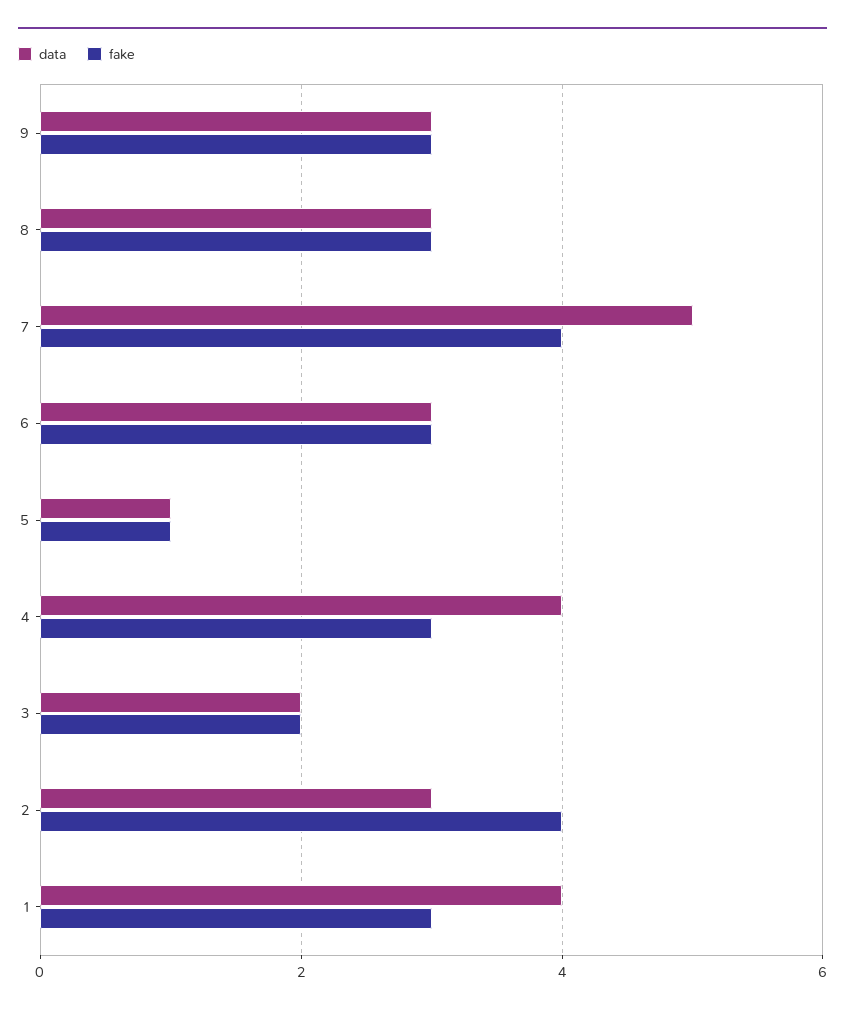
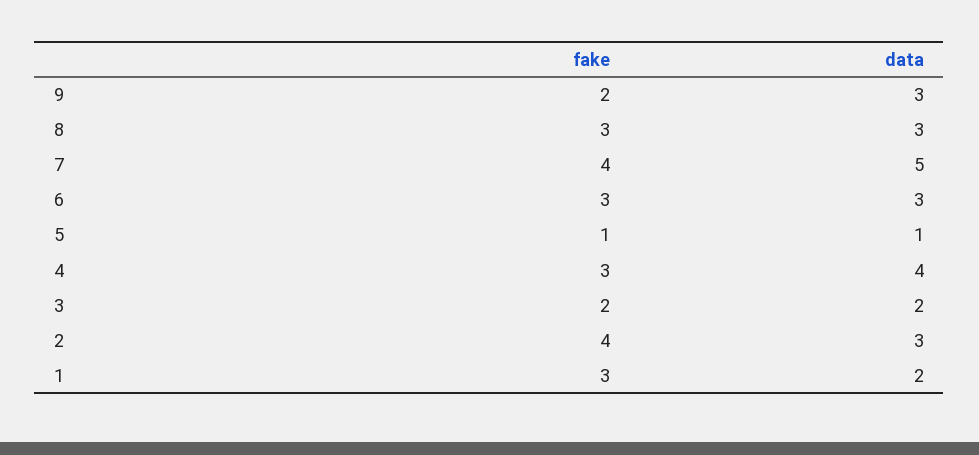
fake, 9: 3 -> 2
data, 1: 4 -> 2

